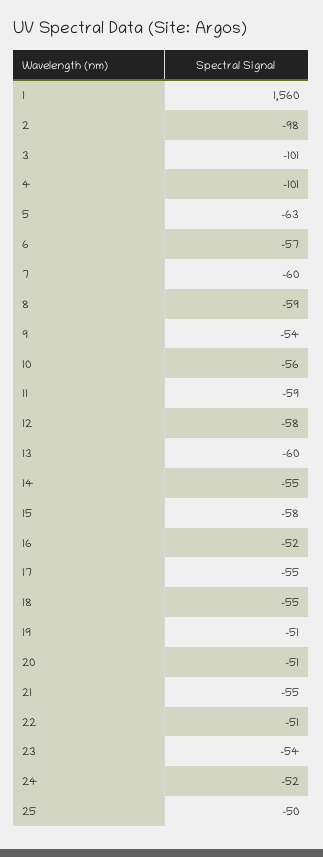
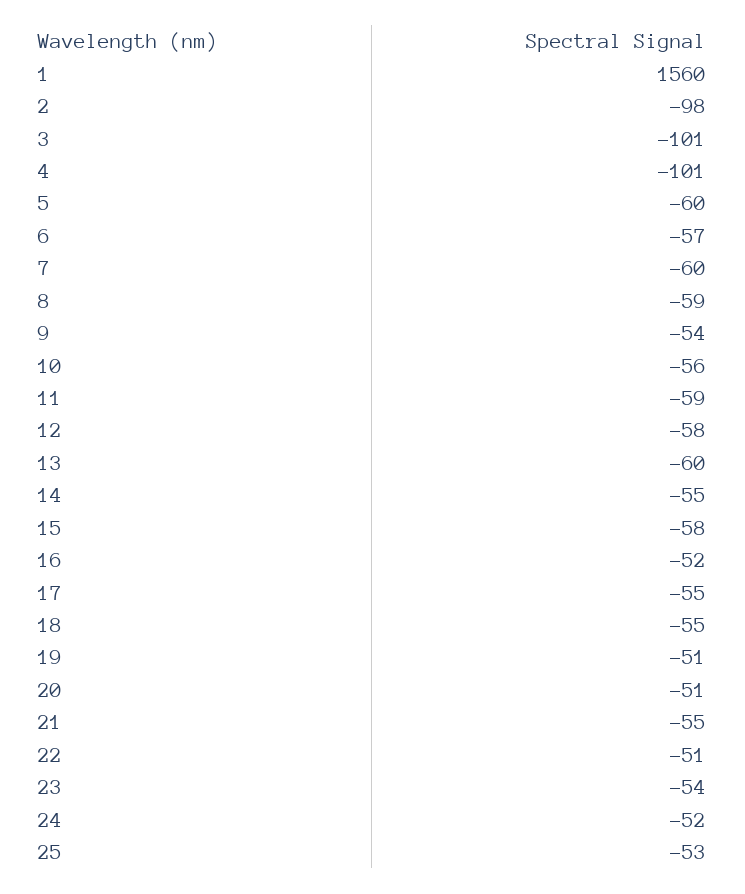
5: -63 -> -60
25: -50 -> -53

